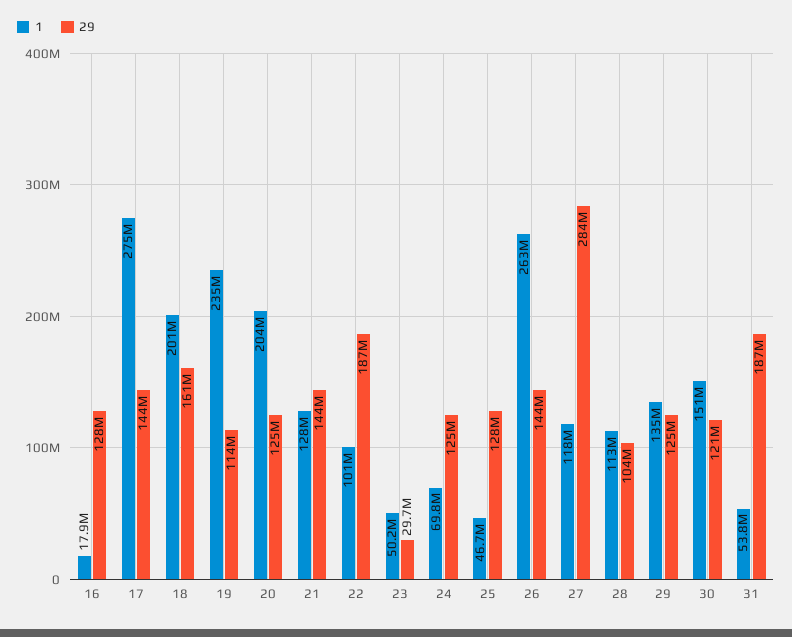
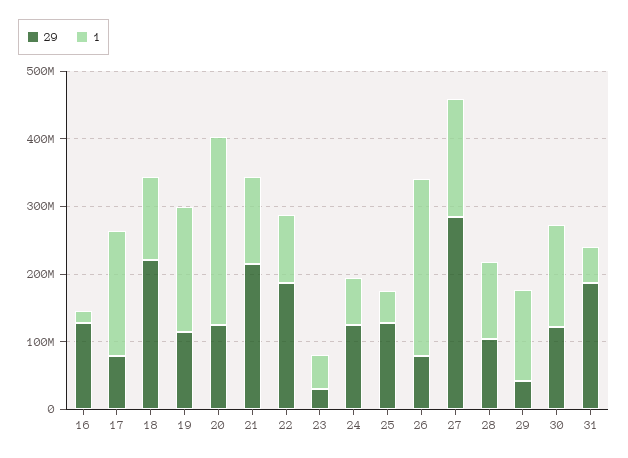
1, 17: 275000000 -> 180000000
29, 17: 144000000 -> 80000000
1, 18: 201000000 -> 120000000
29, 18: 161000000 -> 220000000
1, 19: 235000000 -> 180000000
1, 20: 204000000 -> 280000000
29, 21: 144000000 -> 220000000
29, 26: 144000000 -> 80000000
1, 27: 118000000 -> 180000000
29, 29: 125000000 -> 40000000

